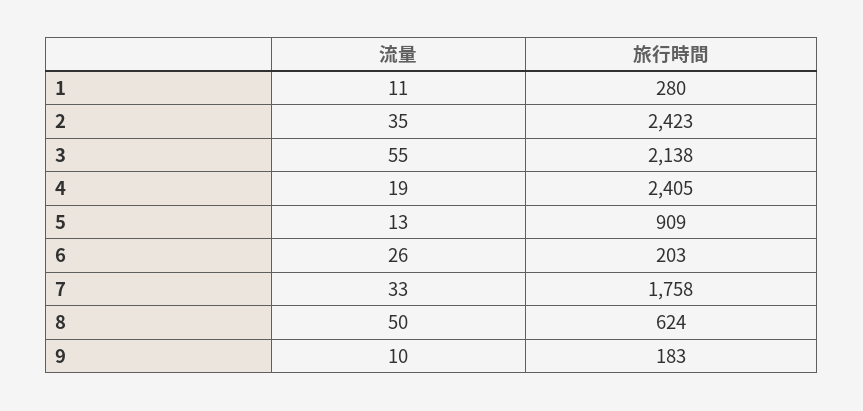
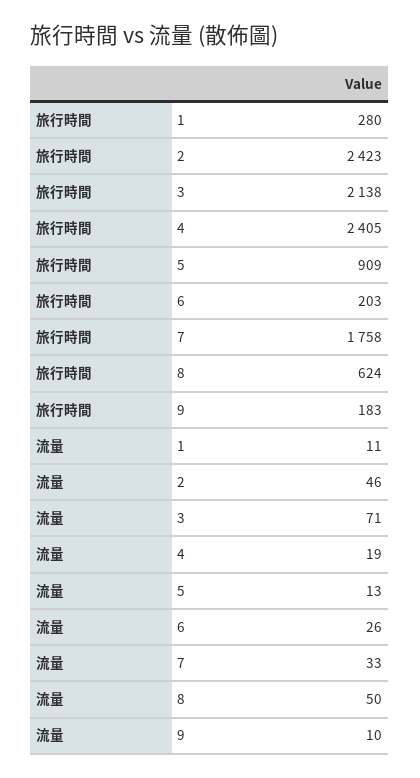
流量, 2: 35 -> 46
流量, 3: 55 -> 71

